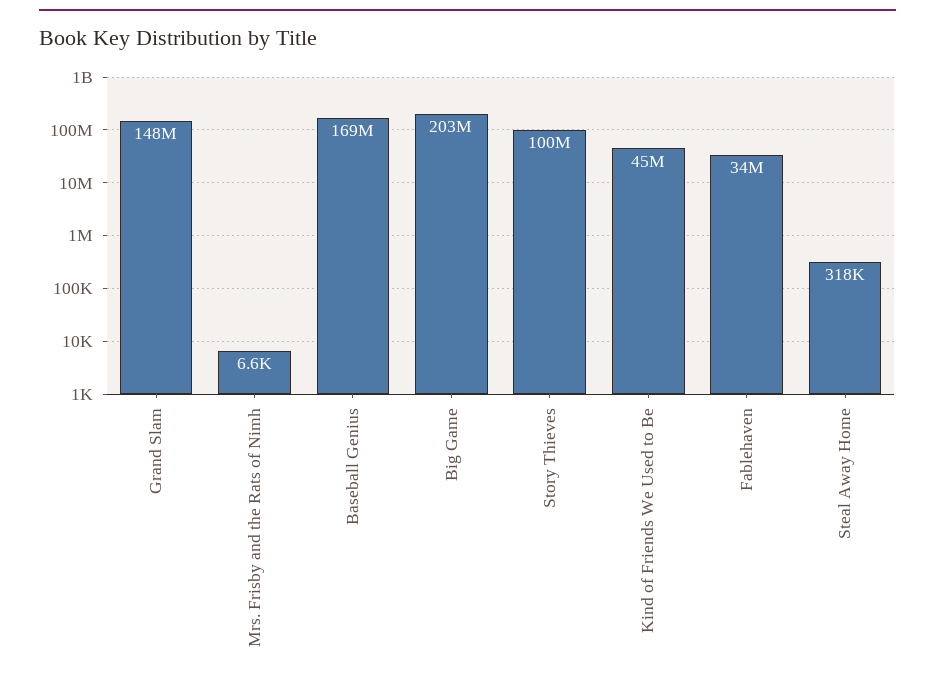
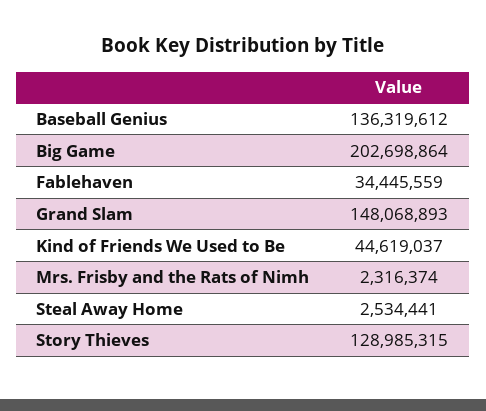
Mrs. Frisby and the Rats of Nimh: 6600 -> 2316374
Baseball Genius: 169000000 -> 136319612
Story Thieves: 100000000 -> 128985315
Steal Away Home: 318000 -> 2534441

